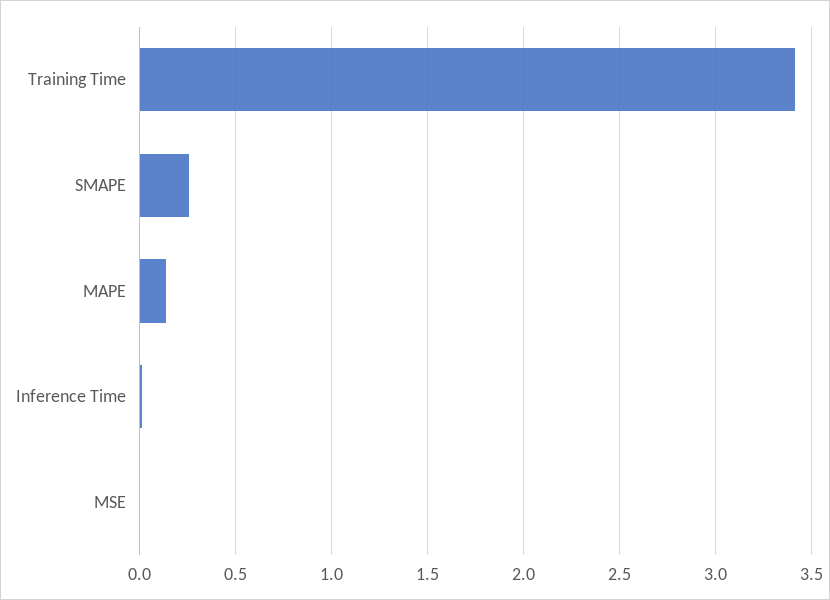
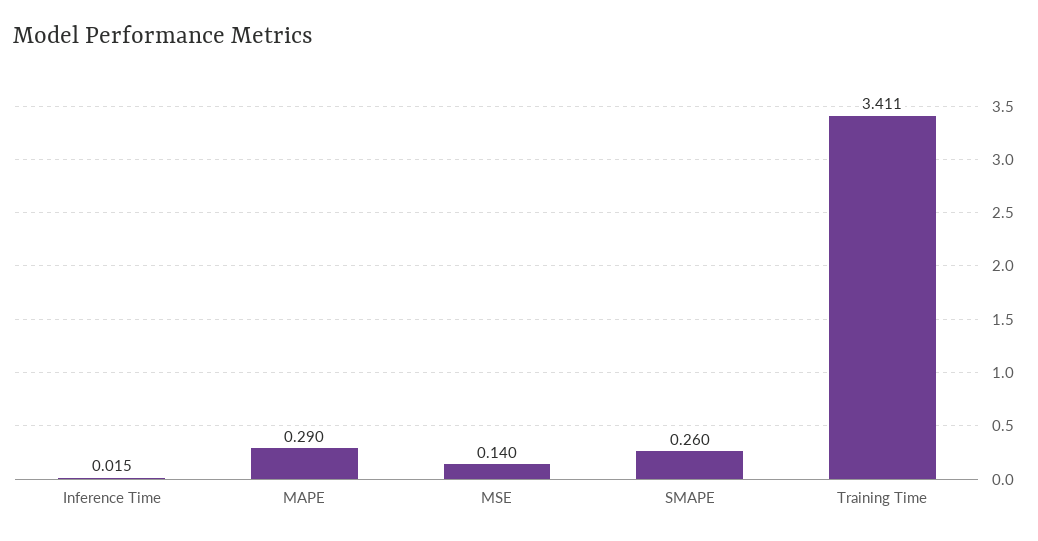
MAPE: 0.15 -> 0.29
MSE: 0 -> 0.14

